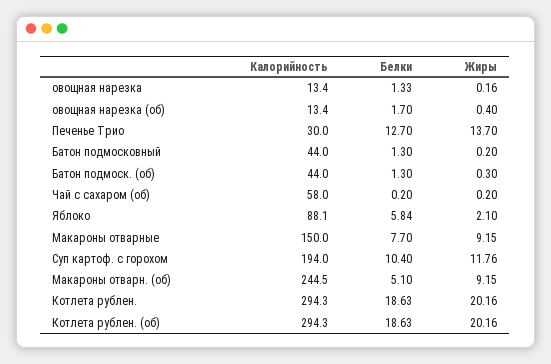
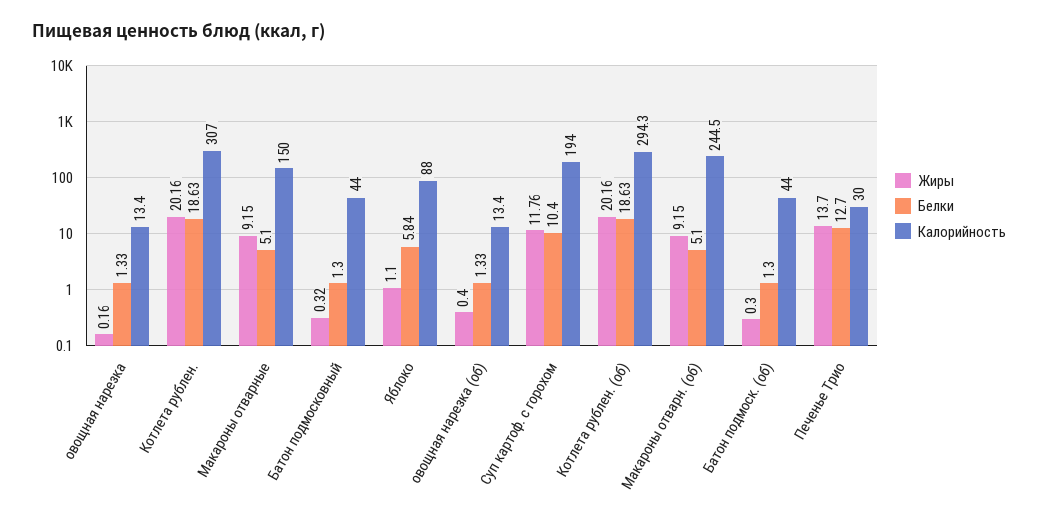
Белки, овощная нарезка (об): 1.7 -> 1.33
Жиры, Батон подмосковный: 0.2 -> 0.32
Калорийность, Чай с сахаром (об): 58 -> none
Белки, Чай с сахаром (об): 0.2 -> none
Жиры, Чай с сахаром (об): 0.2 -> none
Калорийность, Яблоко: 88.1 -> 88
Жиры, Яблоко: 2.1 -> 1.1
Белки, Макароны отварные: 7.7 -> 5.1
Калорийность, Котлета рублен.: 294.3 -> 307

